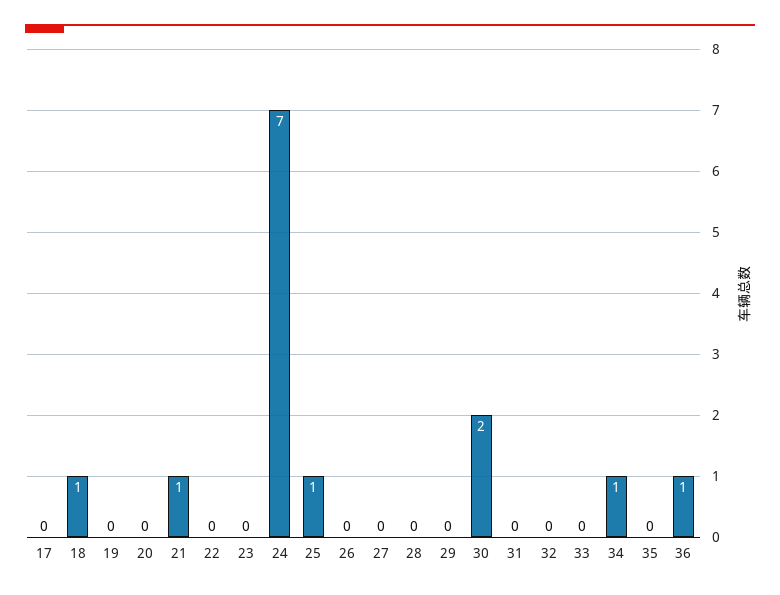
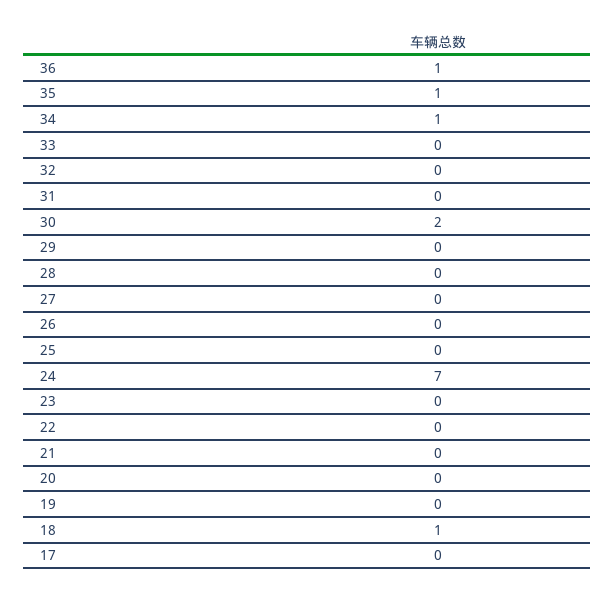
21: 1 -> 0
25: 1 -> 0
35: 0 -> 1

